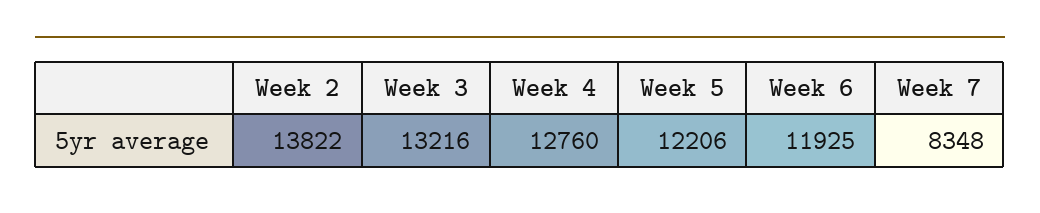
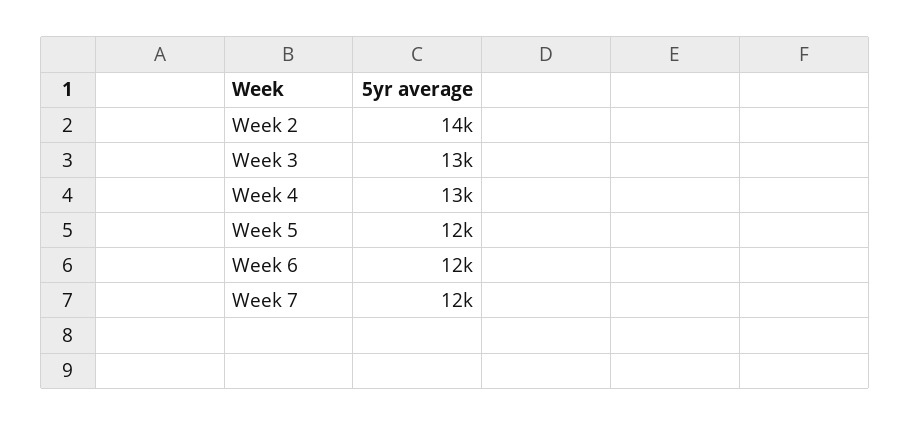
Week 7: 8348 -> 12000

